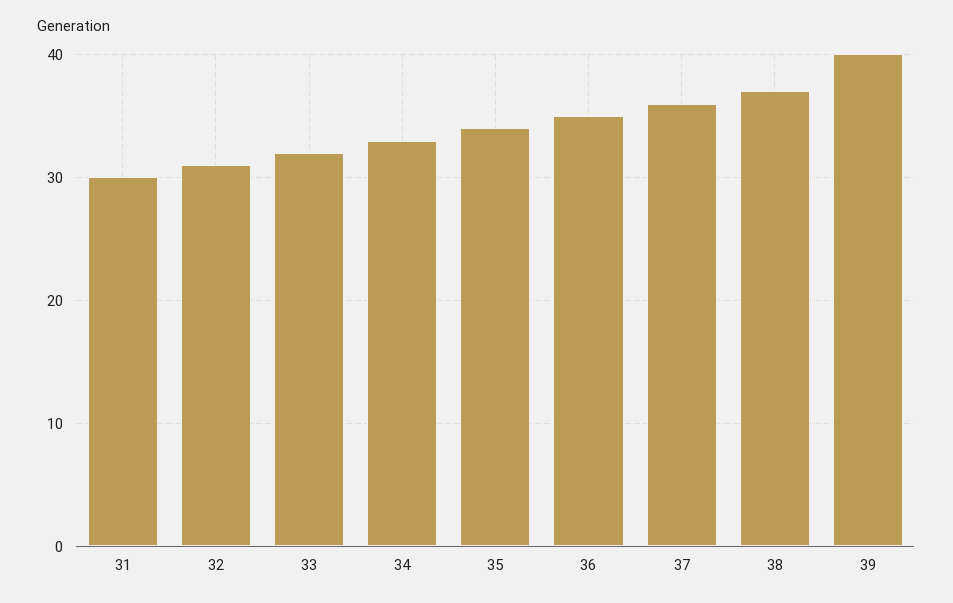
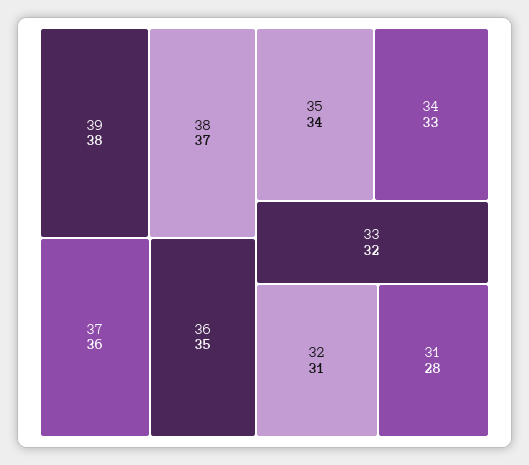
31: 30 -> 28
39: 40 -> 38

